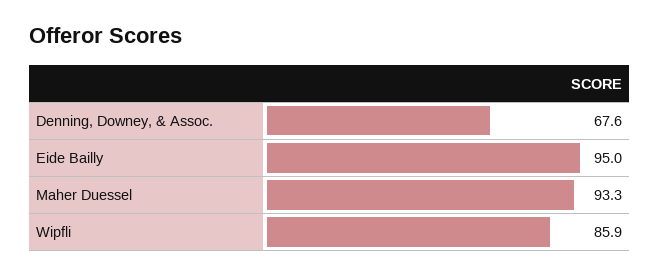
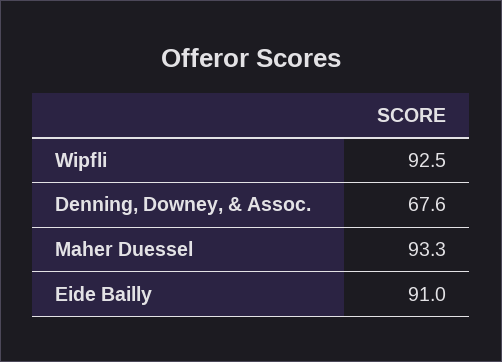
Eide Bailly: 95 -> 91
Wipfli: 85.9 -> 92.5

